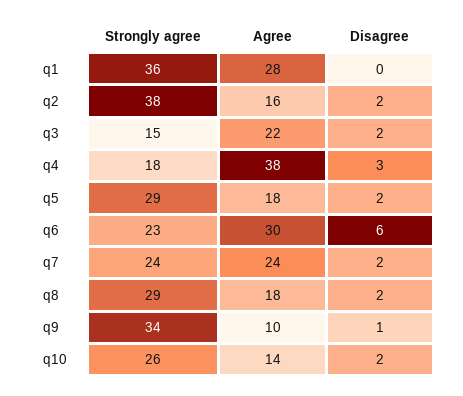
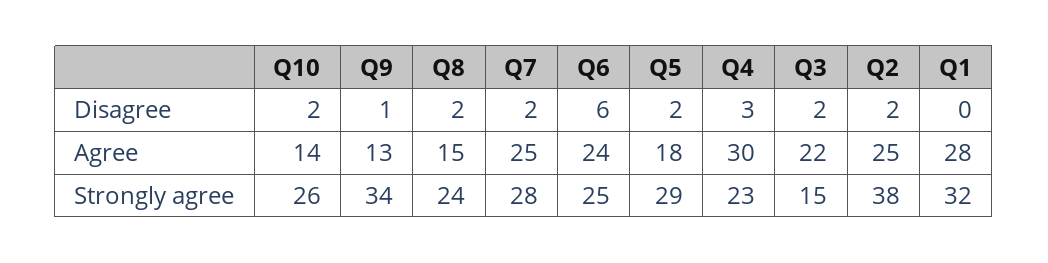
Strongly agree, q1: 36 -> 32
Agree, q2: 16 -> 25
Strongly agree, q4: 18 -> 23
Agree, q4: 38 -> 30
Strongly agree, q6: 23 -> 25
Agree, q6: 30 -> 24
Strongly agree, q7: 24 -> 28
Agree, q7: 24 -> 25
Strongly agree, q8: 29 -> 24
Agree, q8: 18 -> 15
Agree, q9: 10 -> 13

